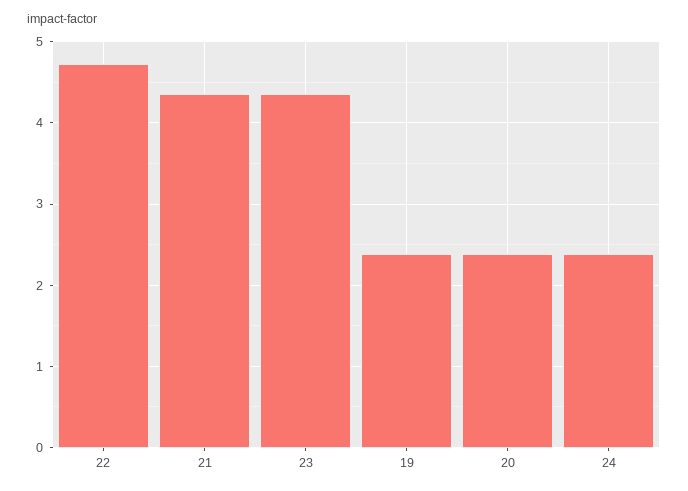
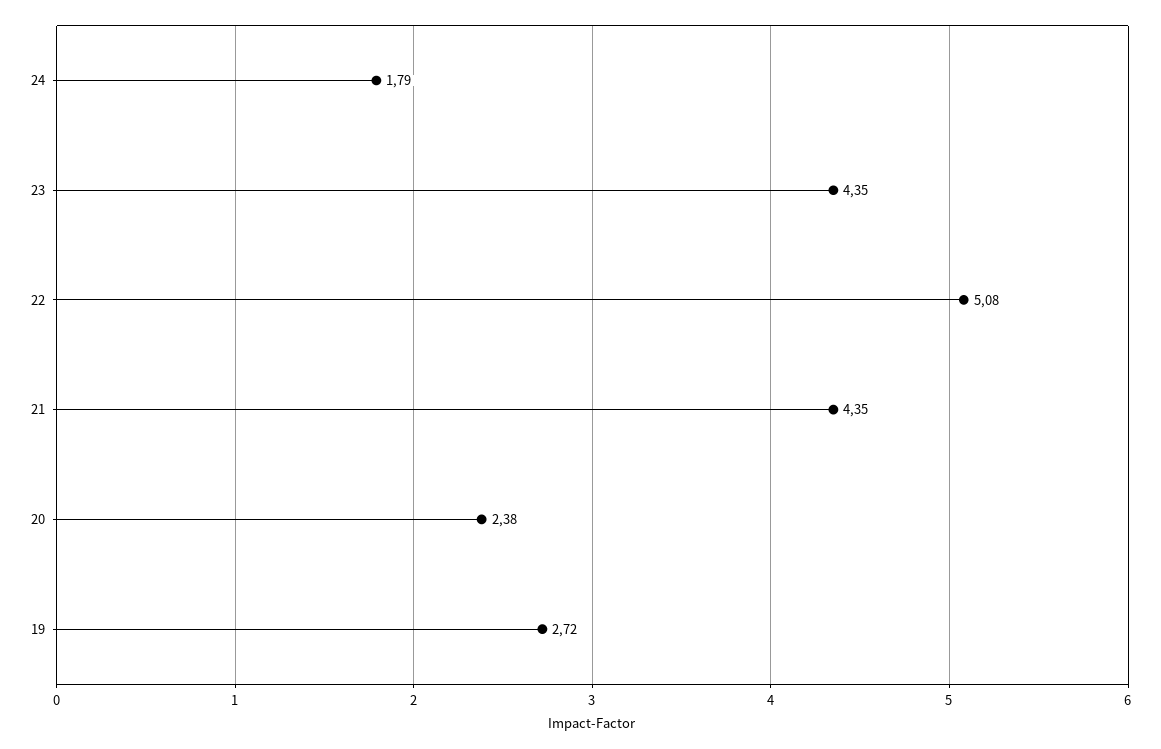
22: 4.7 -> 5.08
19: 2.4 -> 2.72
24: 2.4 -> 1.79

